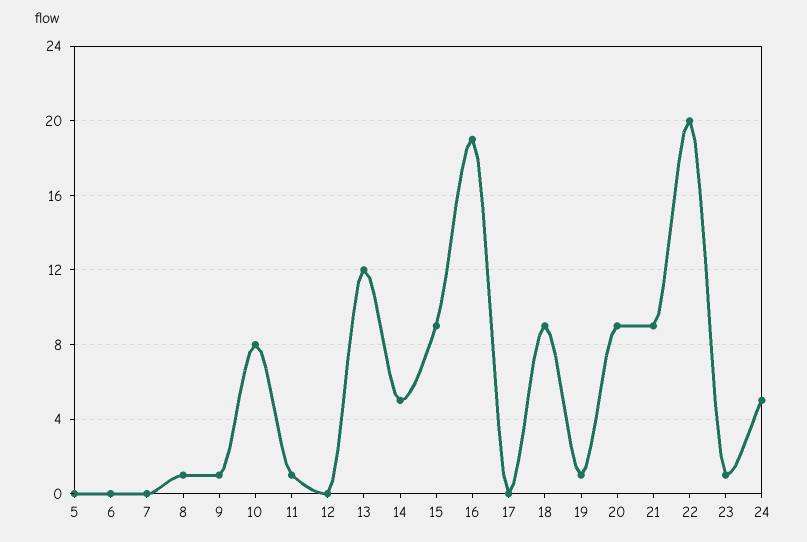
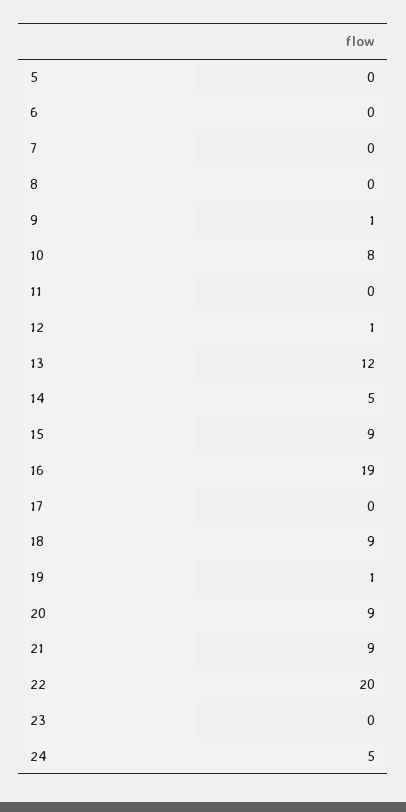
8: 1 -> 0
11: 1 -> 0
12: 0 -> 1
23: 1 -> 0

